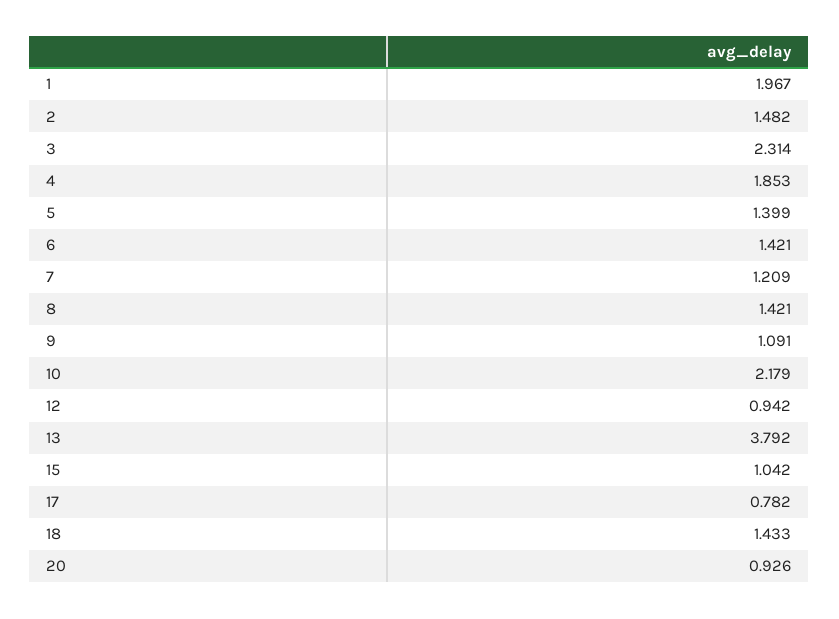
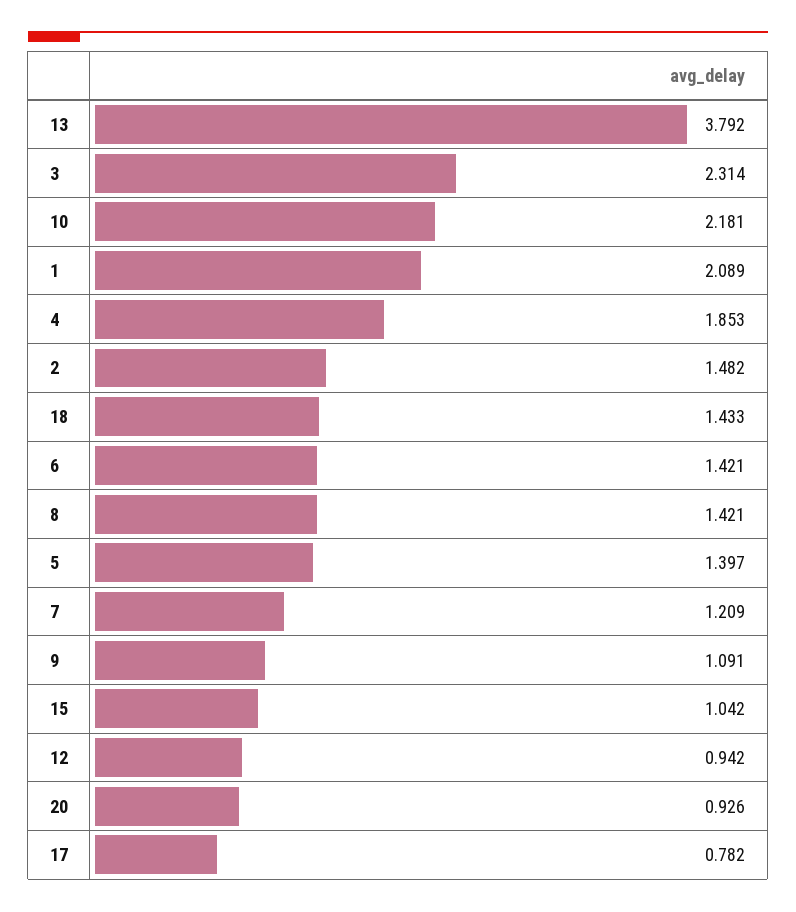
1: 1.967 -> 2.089
5: 1.399 -> 1.397
10: 2.179 -> 2.181

